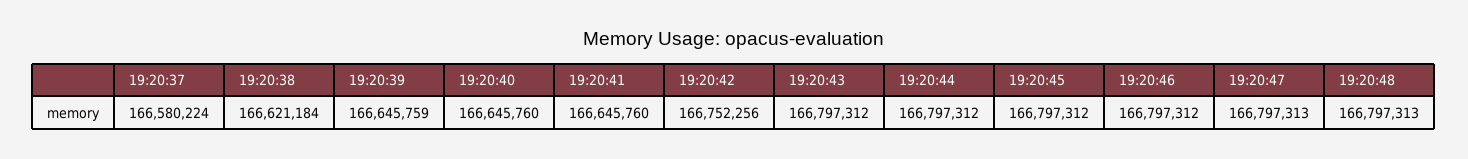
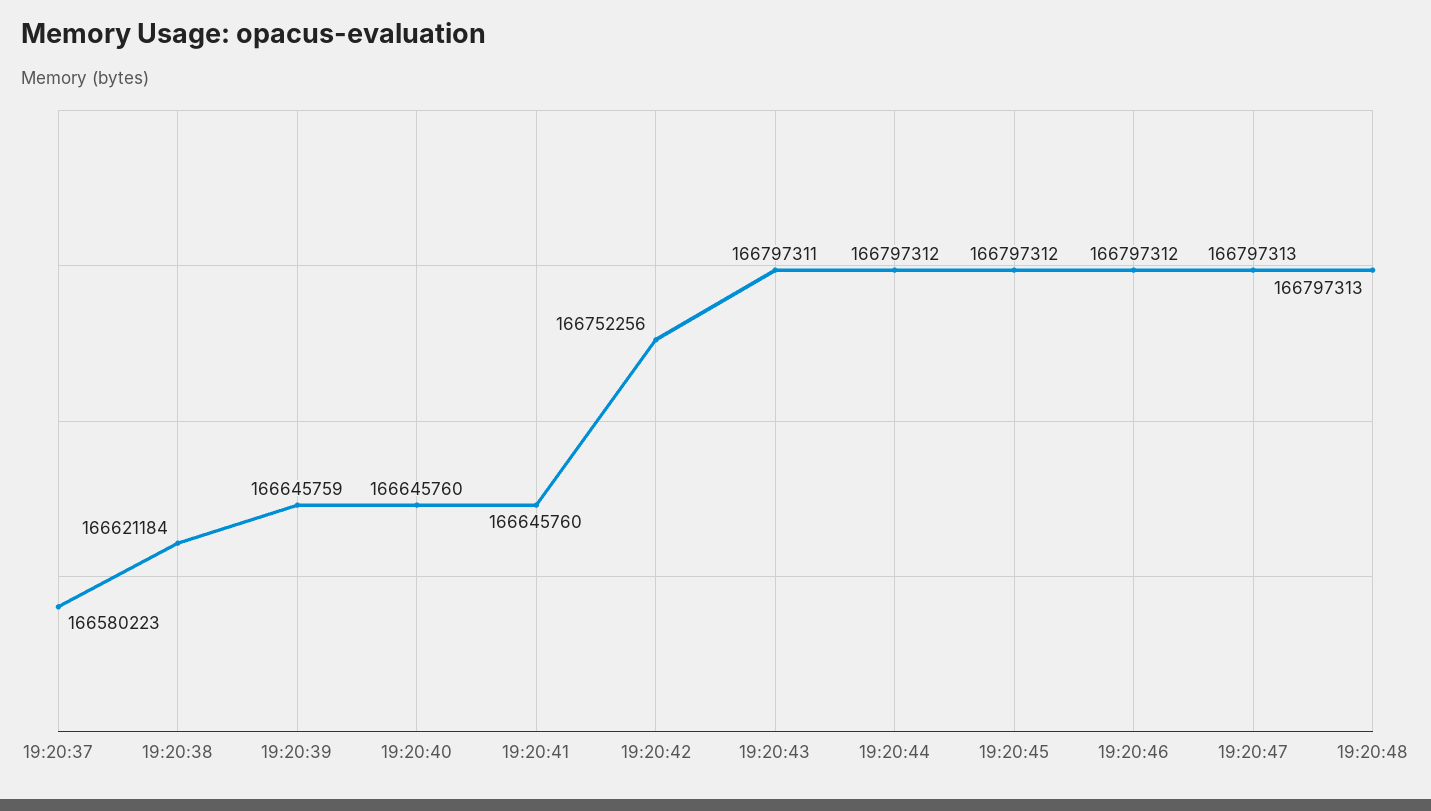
19:20:37: 166580224 -> 166580223
19:20:43: 166797312 -> 166797311

